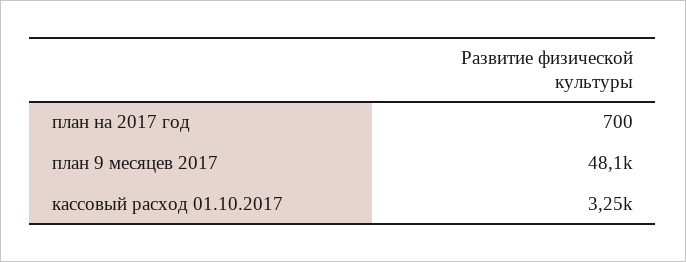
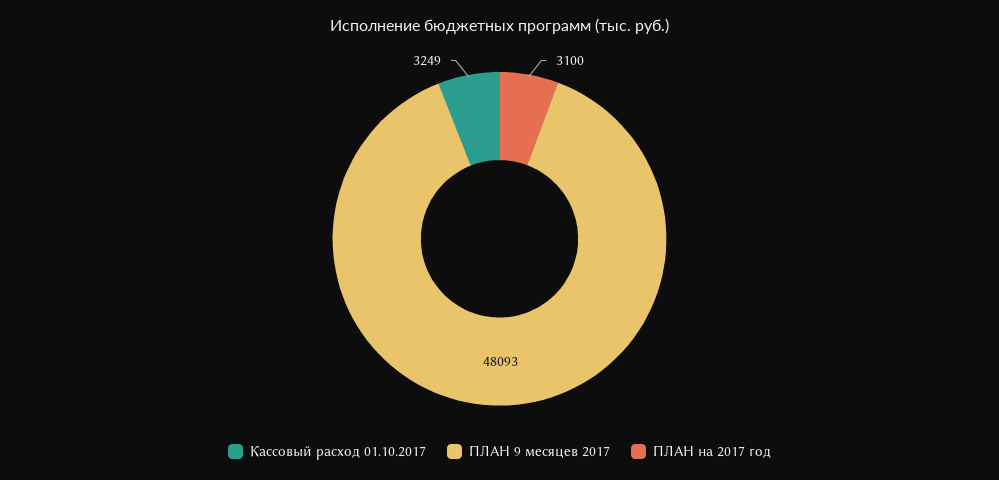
план на 2017 год: 700 -> 3100

